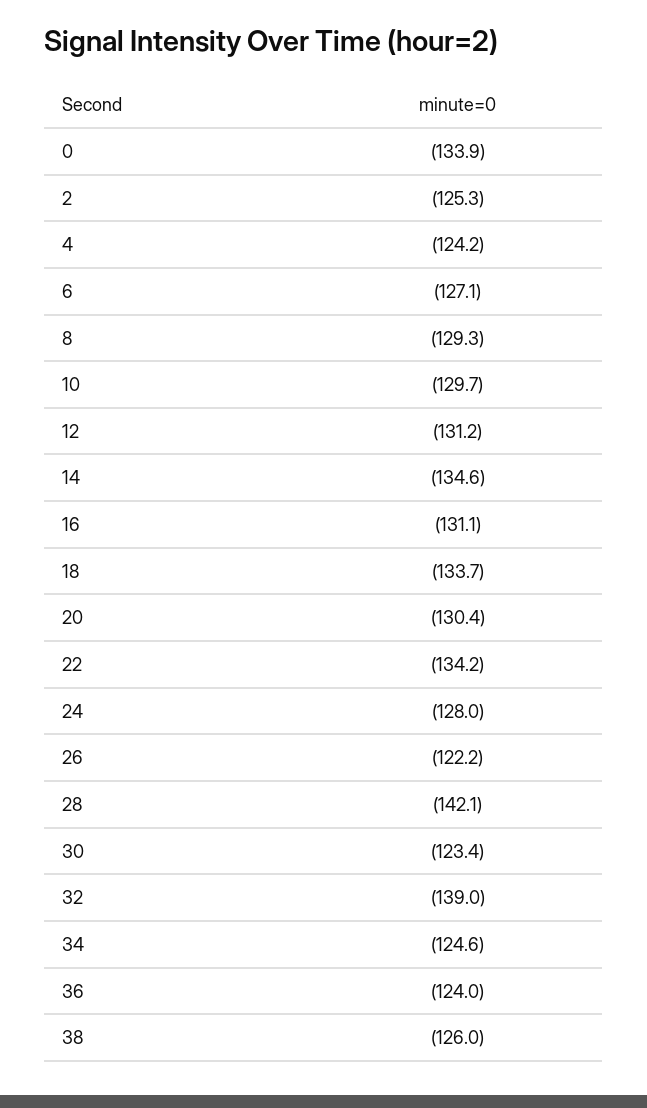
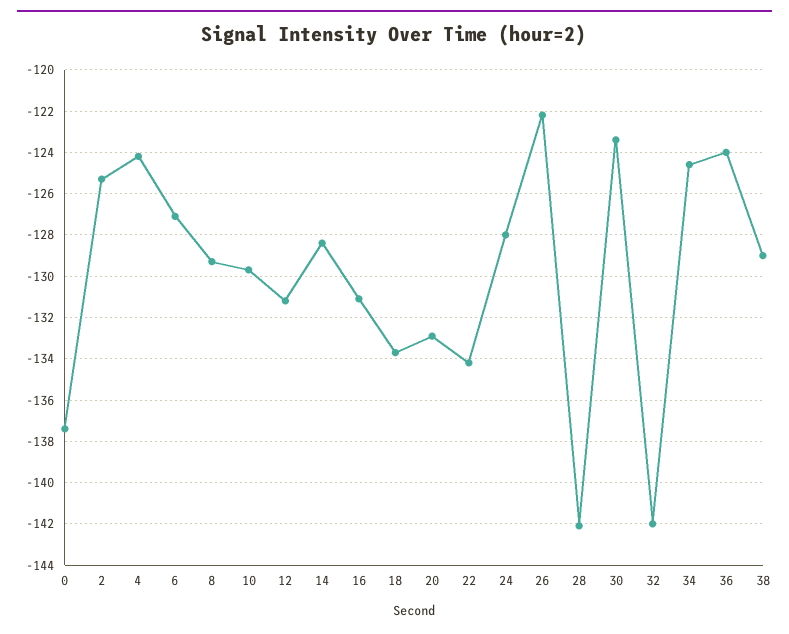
0: -133.9 -> -137.5
14: -134.6 -> -128.5
20: -130.4 -> -133
32: -139 -> -142
38: -126 -> -129

